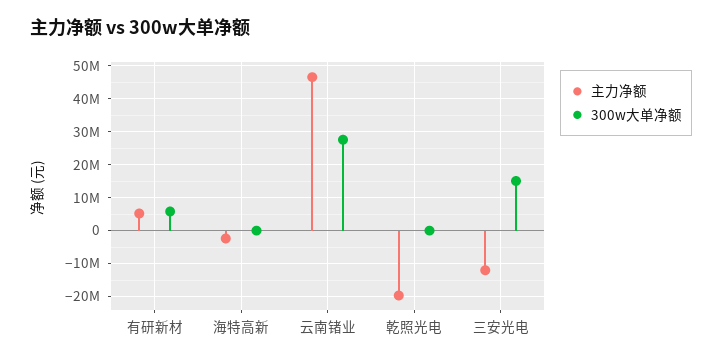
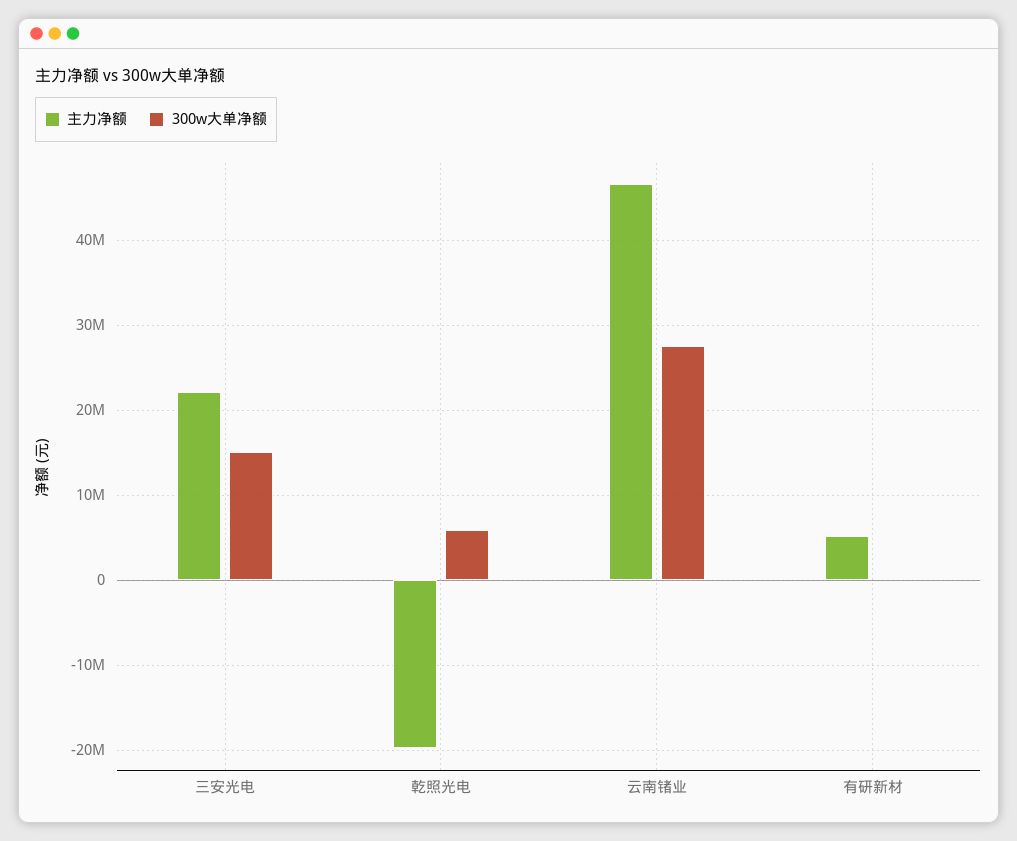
300w大单净额, 有研新材: 6000000 -> 0
主力净额, 海特高新: -2000000 -> none
300w大单净额, 海特高新: 0 -> none
300w大单净额, 乾照光电: 0 -> 6000000
主力净额, 三安光电: -12000000 -> 22000000

